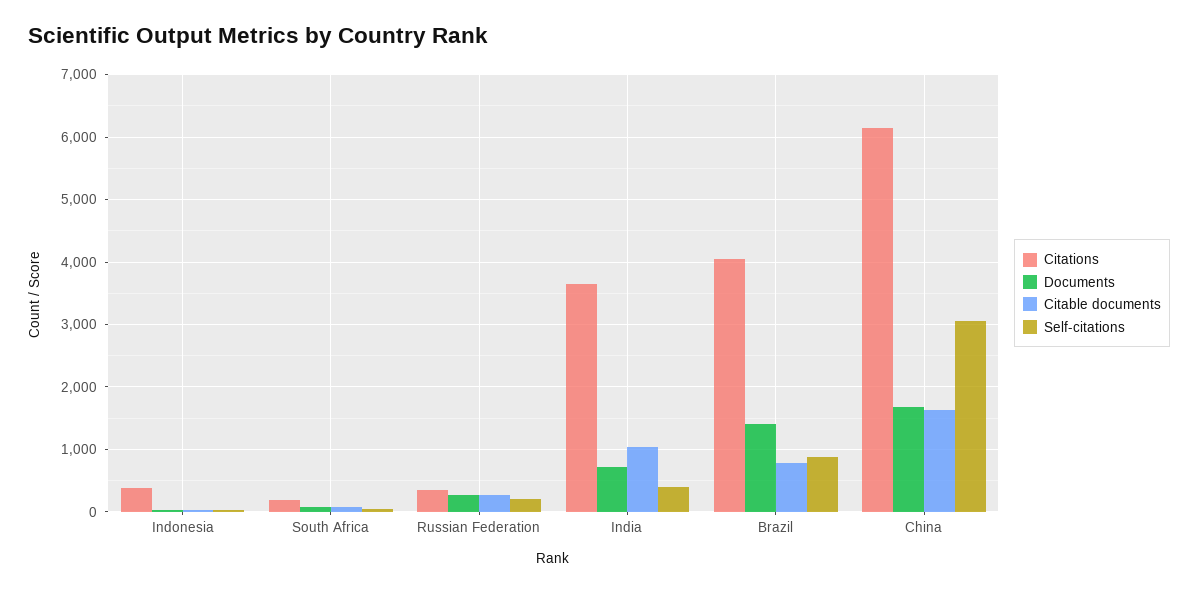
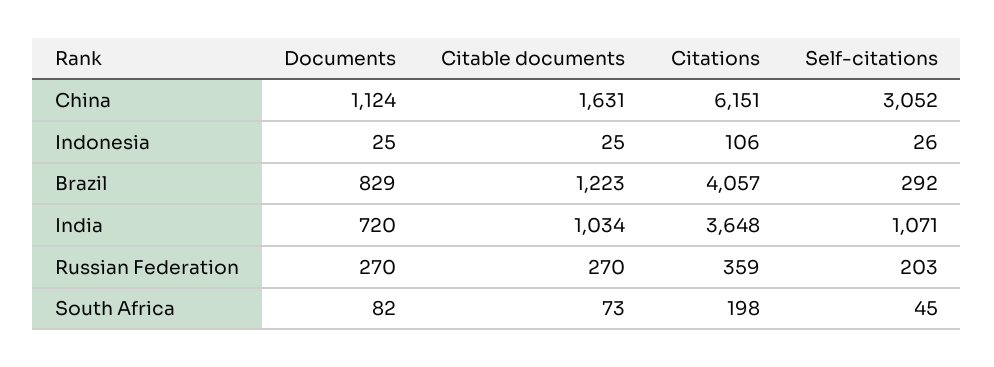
Citations, Indonesia: 400 -> 106
Self-citations, India: 400 -> 1071
Documents, Brazil: 1400 -> 829
Citable documents, Brazil: 800 -> 1223
Self-citations, Brazil: 900 -> 292
Documents, China: 1700 -> 1124

